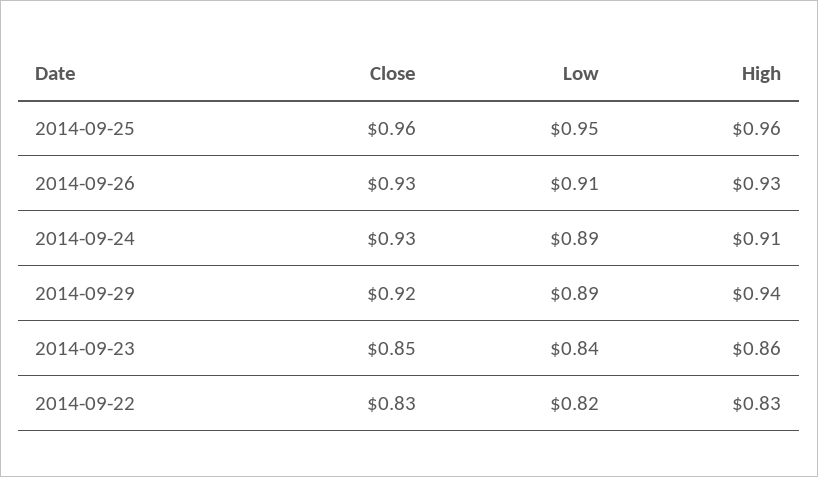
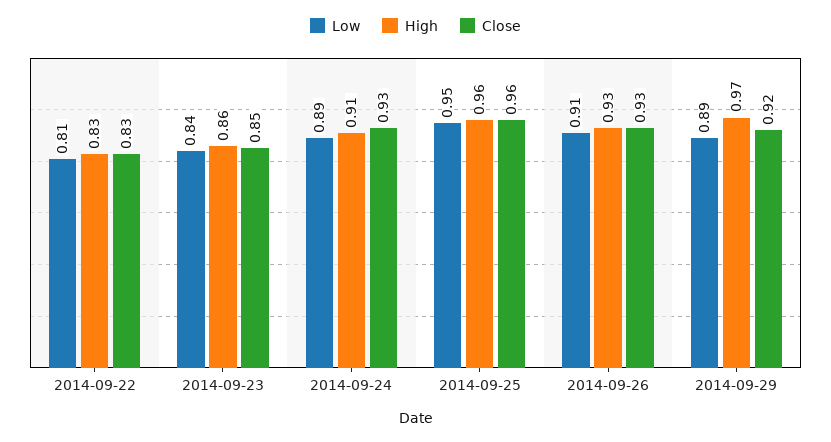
High, 2014-09-29: 0.94 -> 0.97
Low, 2014-09-22: 0.82 -> 0.81

